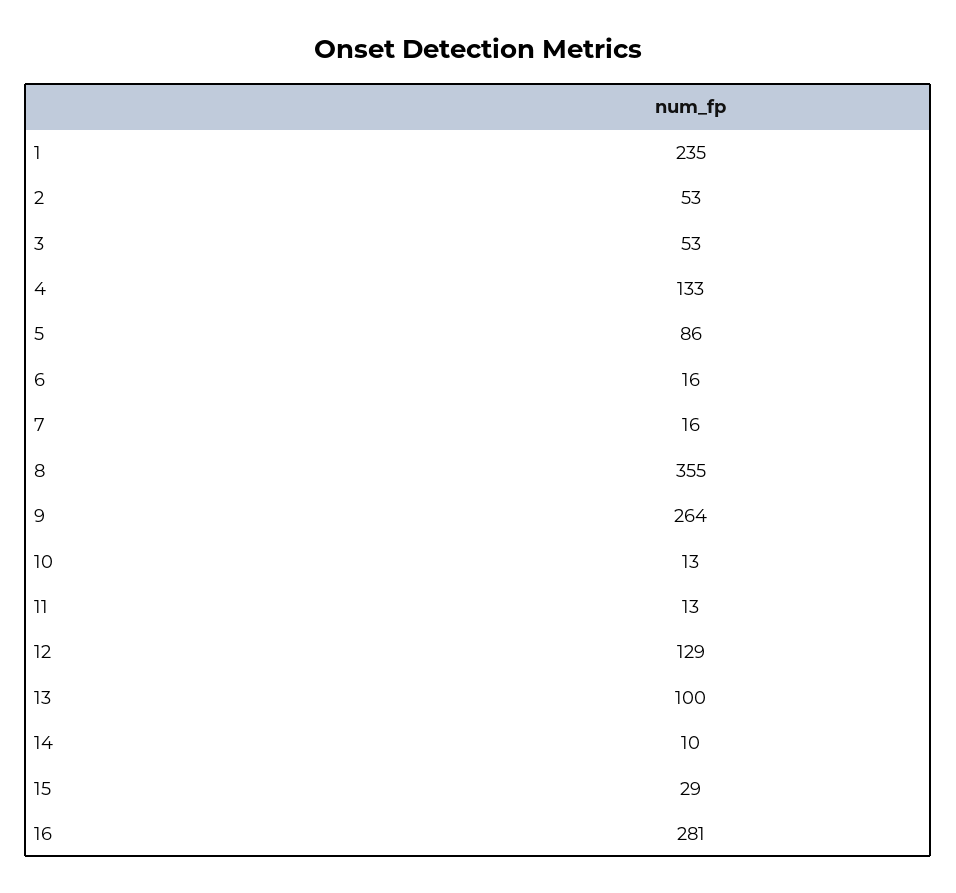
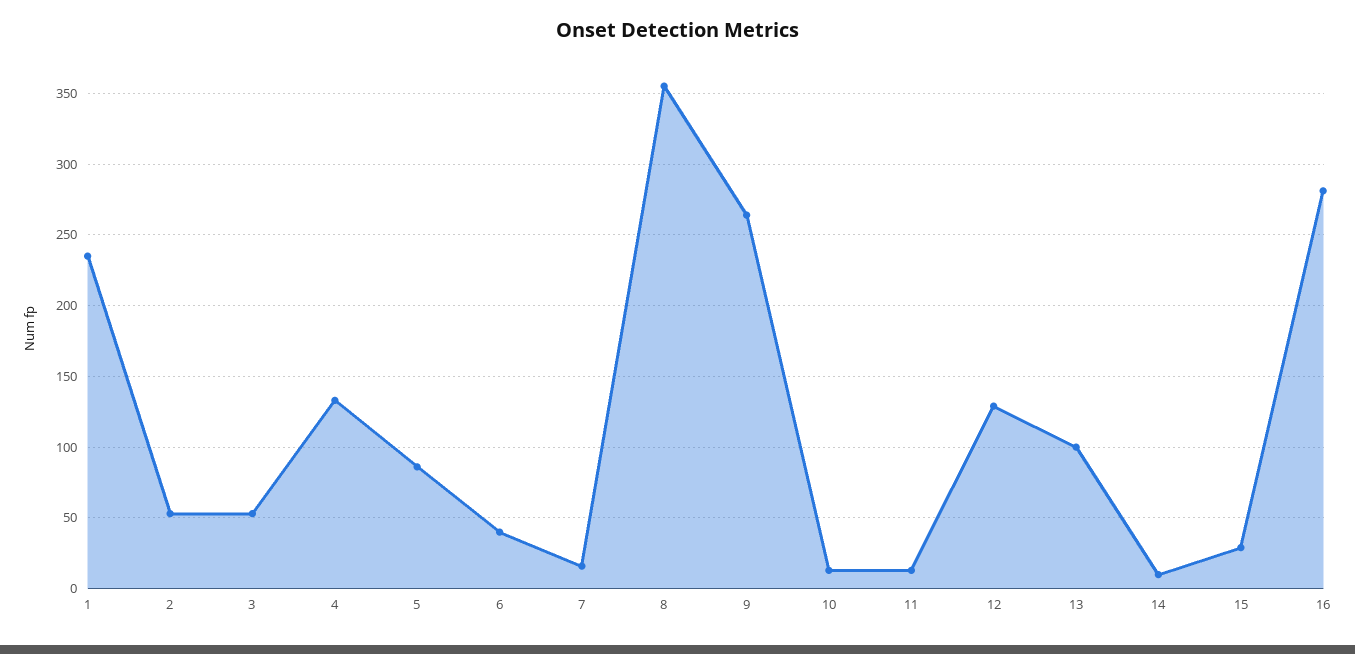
6: 16 -> 40

